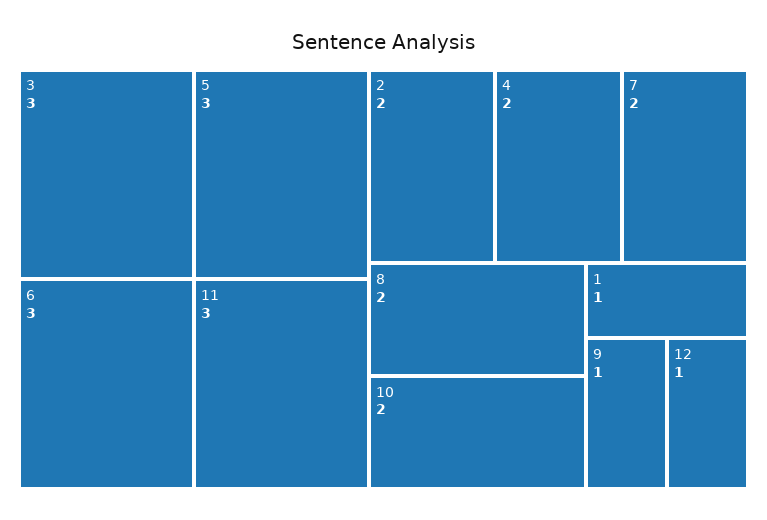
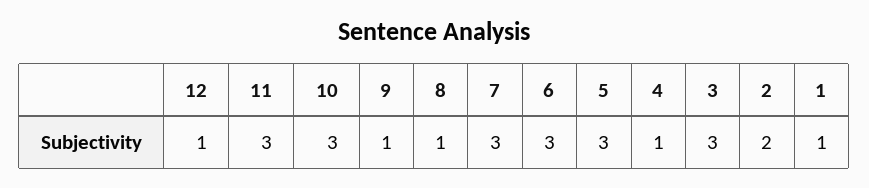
4: 2 -> 1
7: 2 -> 3
8: 2 -> 1
10: 2 -> 3

